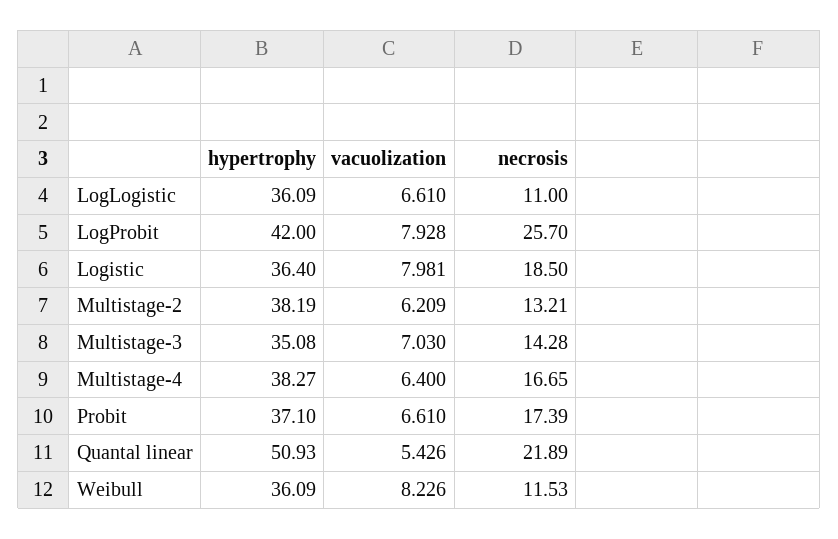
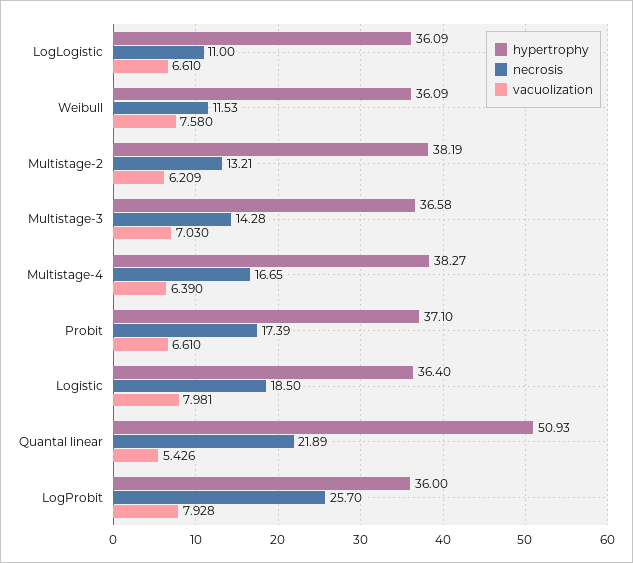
hypertrophy, LogProbit: 42 -> 36
hypertrophy, Multistage-3: 35.08 -> 36.58
vacuolization, Multistage-4: 6.4 -> 6.39
vacuolization, Weibull: 8.226 -> 7.58

